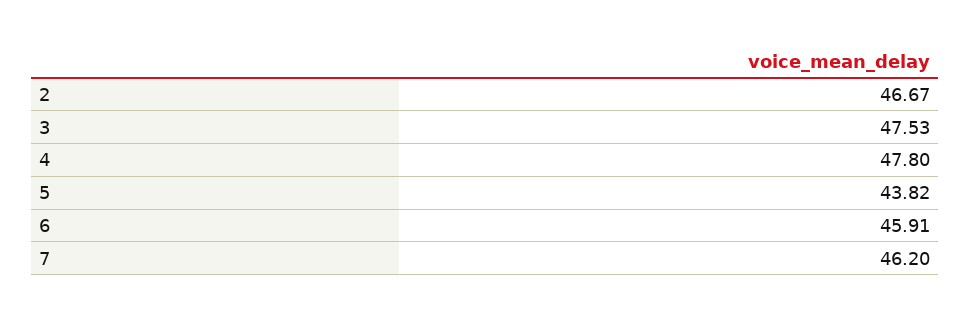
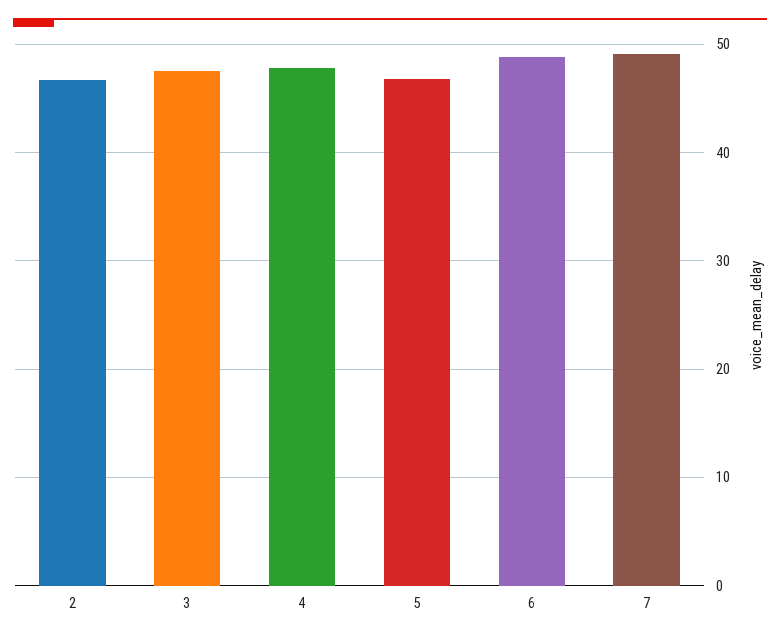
5: 43.82 -> 47
6: 45.91 -> 49
7: 46.2 -> 49

